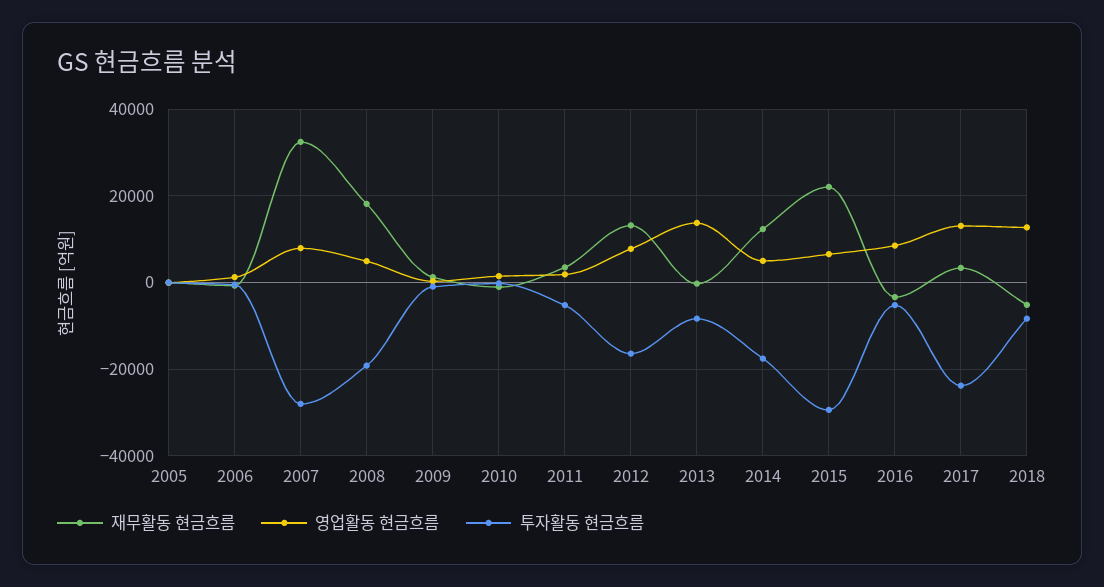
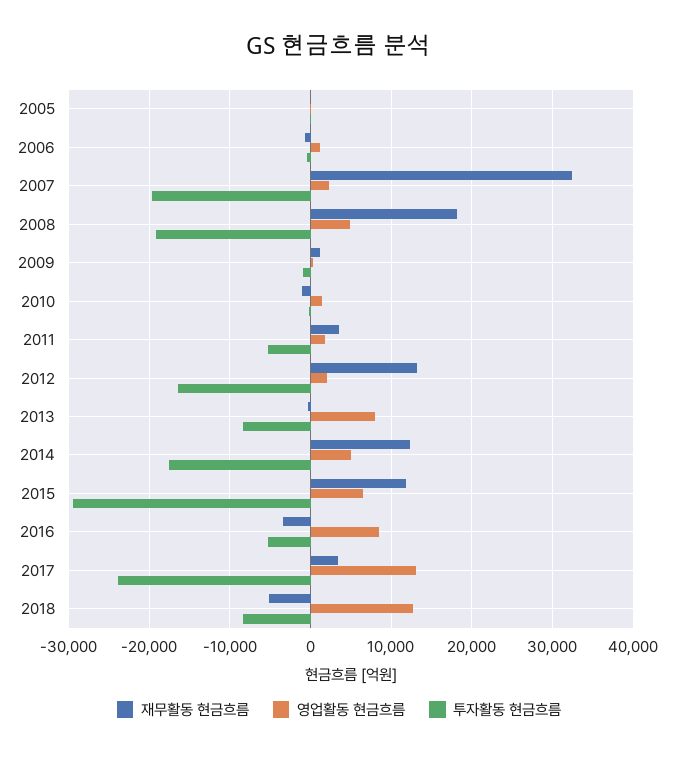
영업활동 현금흐름, 2007: 8000 -> 2000
투자활동 현금흐름, 2007: -28000 -> -20000
영업활동 현금흐름, 2012: 8000 -> 2000
영업활동 현금흐름, 2013: 14000 -> 8000
재무활동 현금흐름, 2015: 22000 -> 12000

